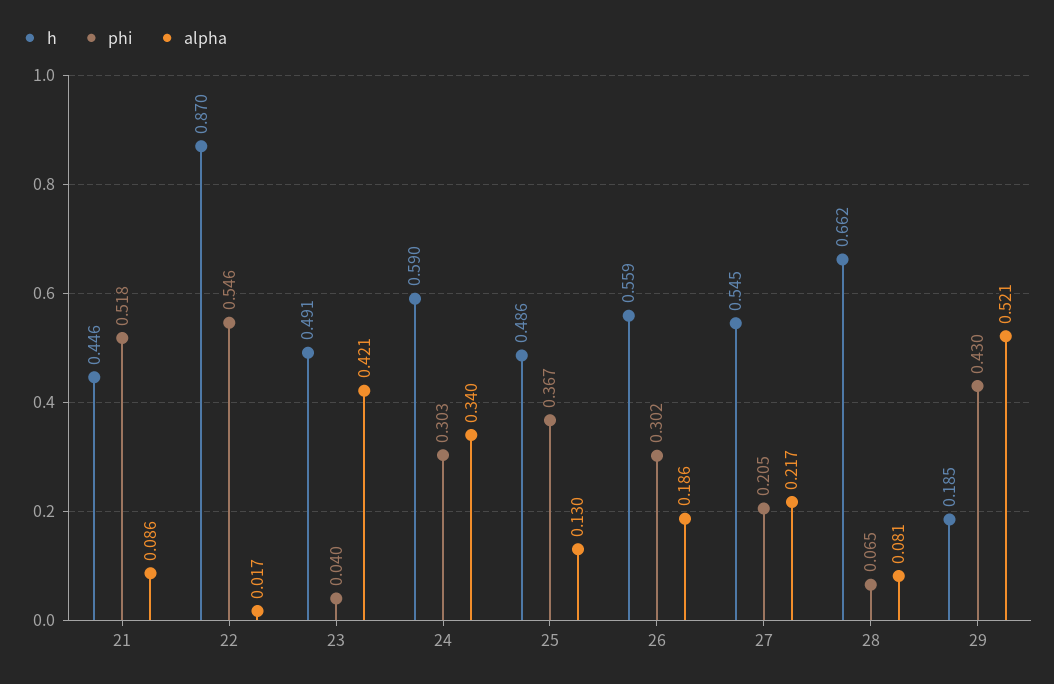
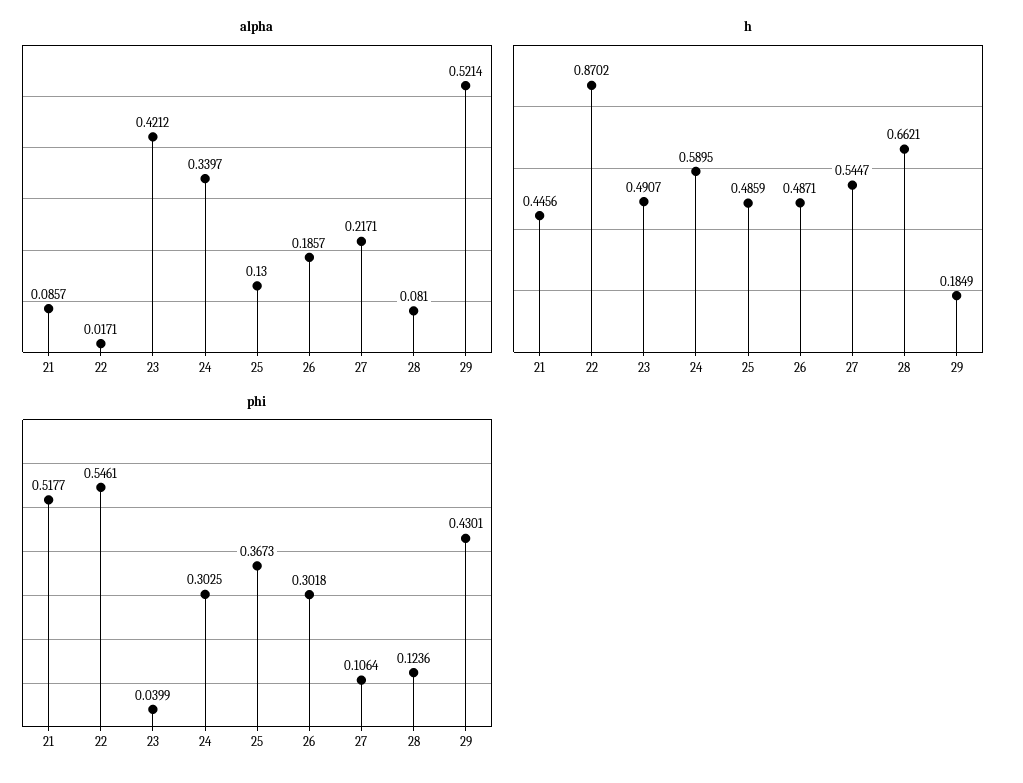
h, 26: 0.559 -> 0.4871
phi, 27: 0.205 -> 0.1064
phi, 28: 0.065 -> 0.1236

